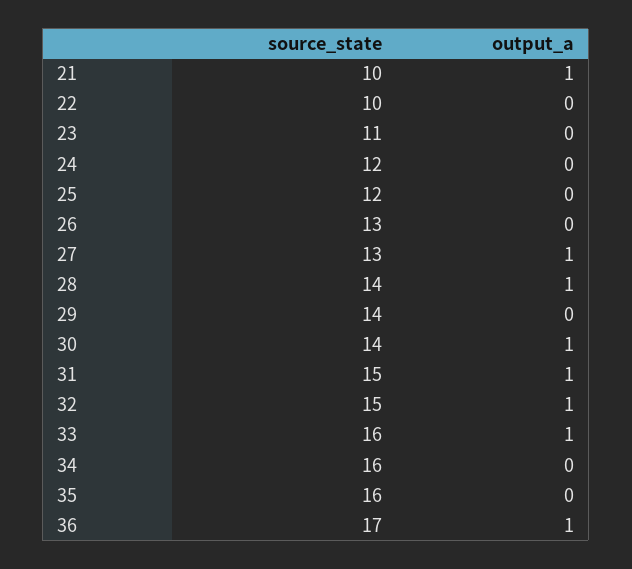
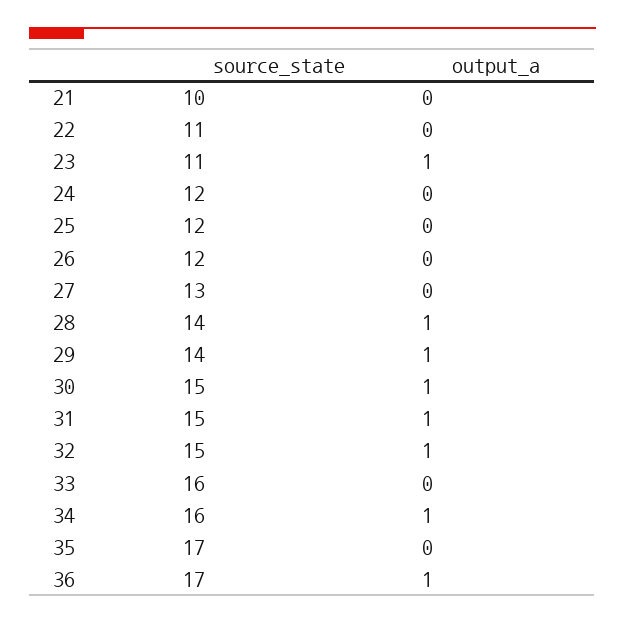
output_a, 21: 1 -> 0
source_state, 22: 10 -> 11
output_a, 23: 0 -> 1
source_state, 26: 13 -> 12
output_a, 27: 1 -> 0
output_a, 29: 0 -> 1
source_state, 30: 14 -> 15
output_a, 33: 1 -> 0
output_a, 34: 0 -> 1
source_state, 35: 16 -> 17

